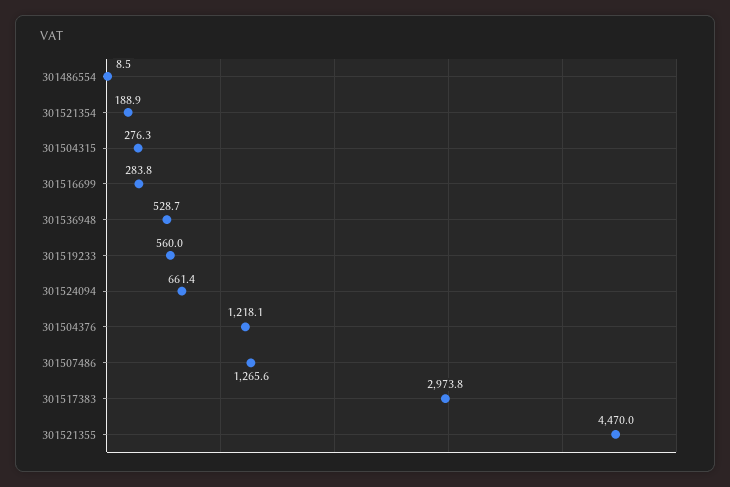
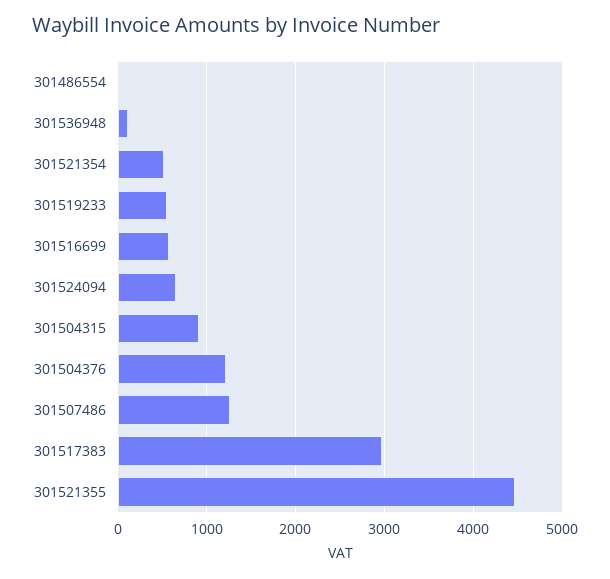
301521354: 188.9 -> 500
301504315: 276.3 -> 900
301516699: 283.8 -> 600
301536948: 528.7 -> 100

